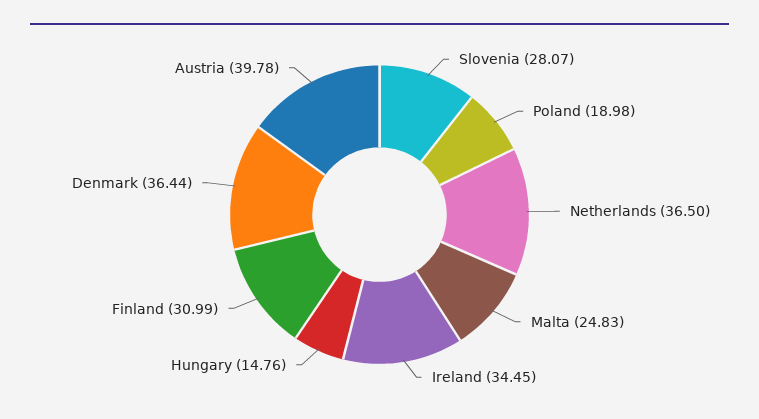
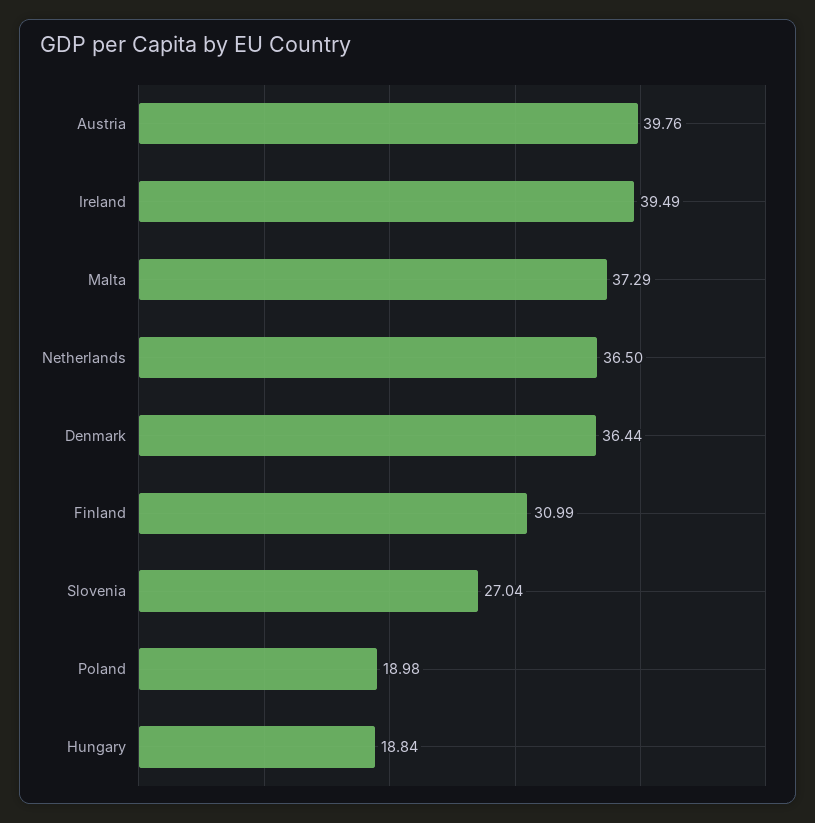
Slovenia: 28.07 -> 27.04
Malta: 24.83 -> 37.29
Ireland: 34.45 -> 39.49
Hungary: 14.76 -> 18.84
Austria: 39.78 -> 39.76

